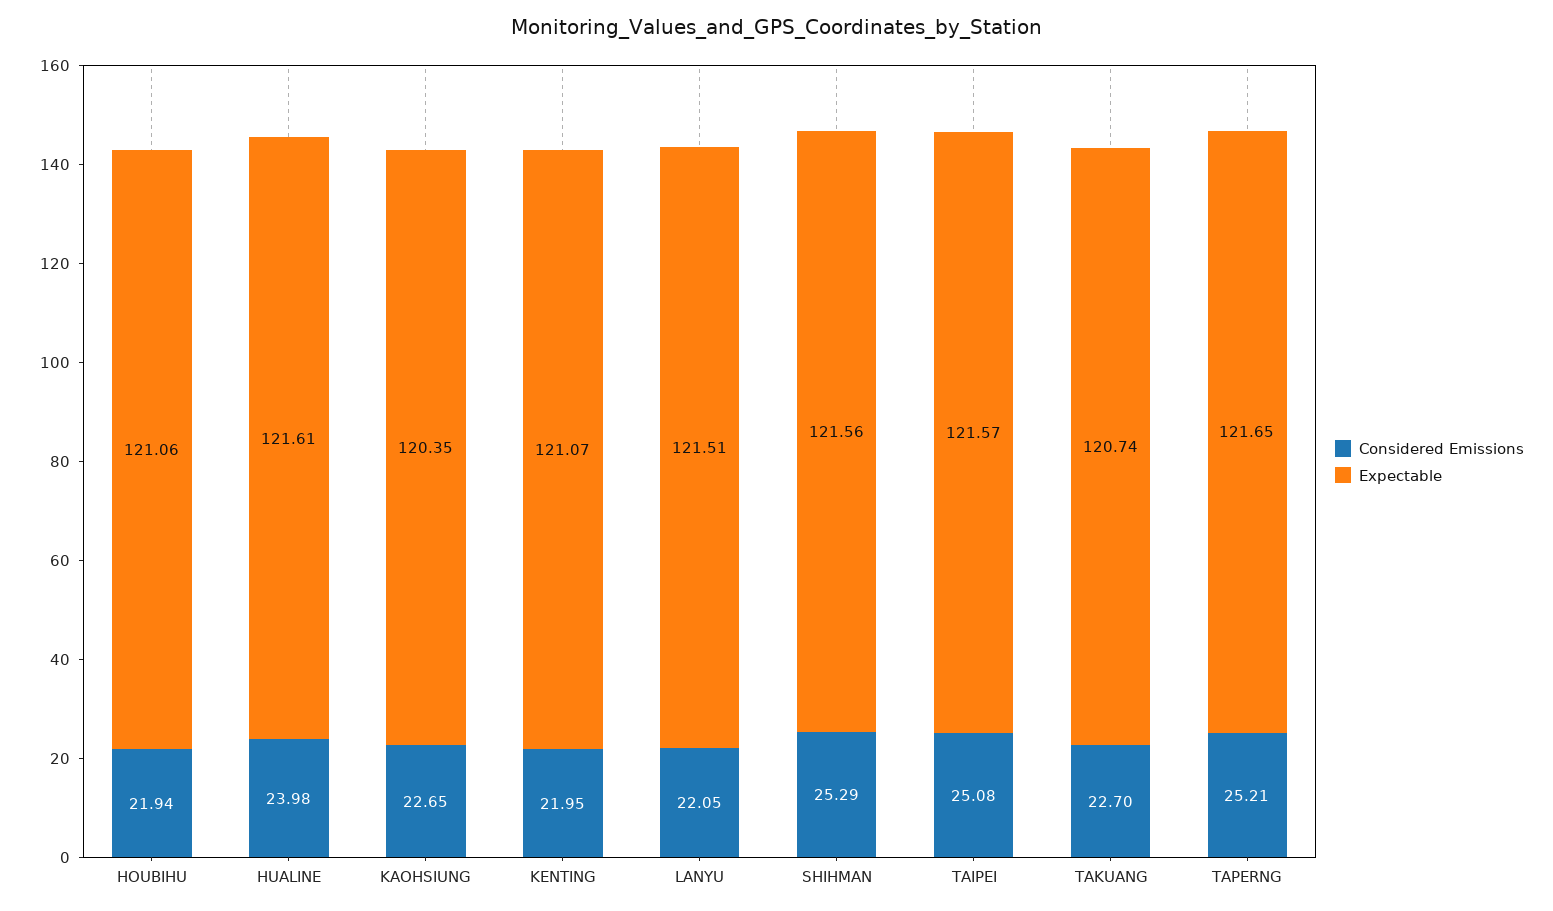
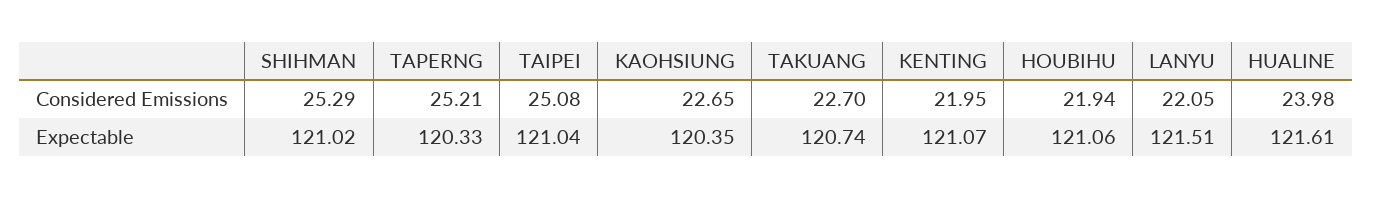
Expectable, SHIHMAN: 121.56 -> 121.02
Expectable, TAIPEI: 121.57 -> 121.04
Expectable, TAPERNG: 121.65 -> 120.33

